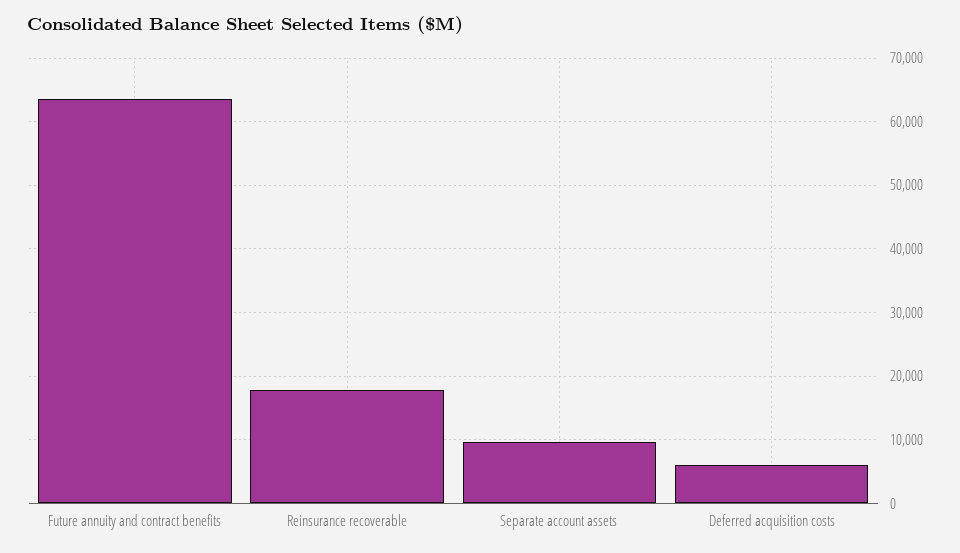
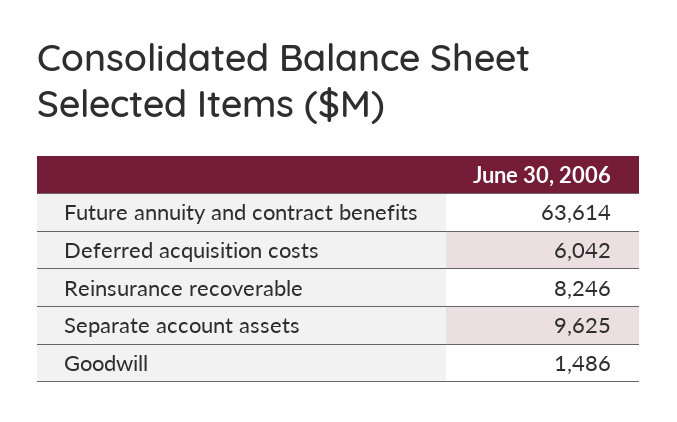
Reinsurance recoverable: 18000 -> 8246
Goodwill: none -> 1486

